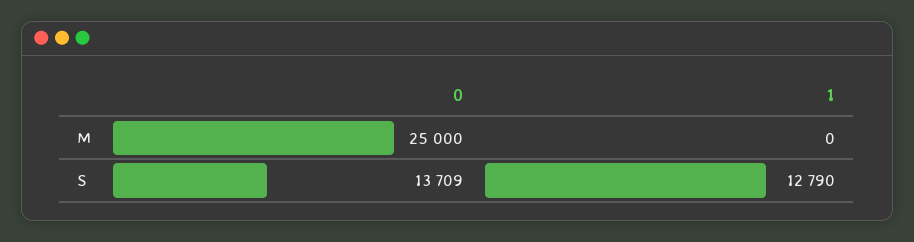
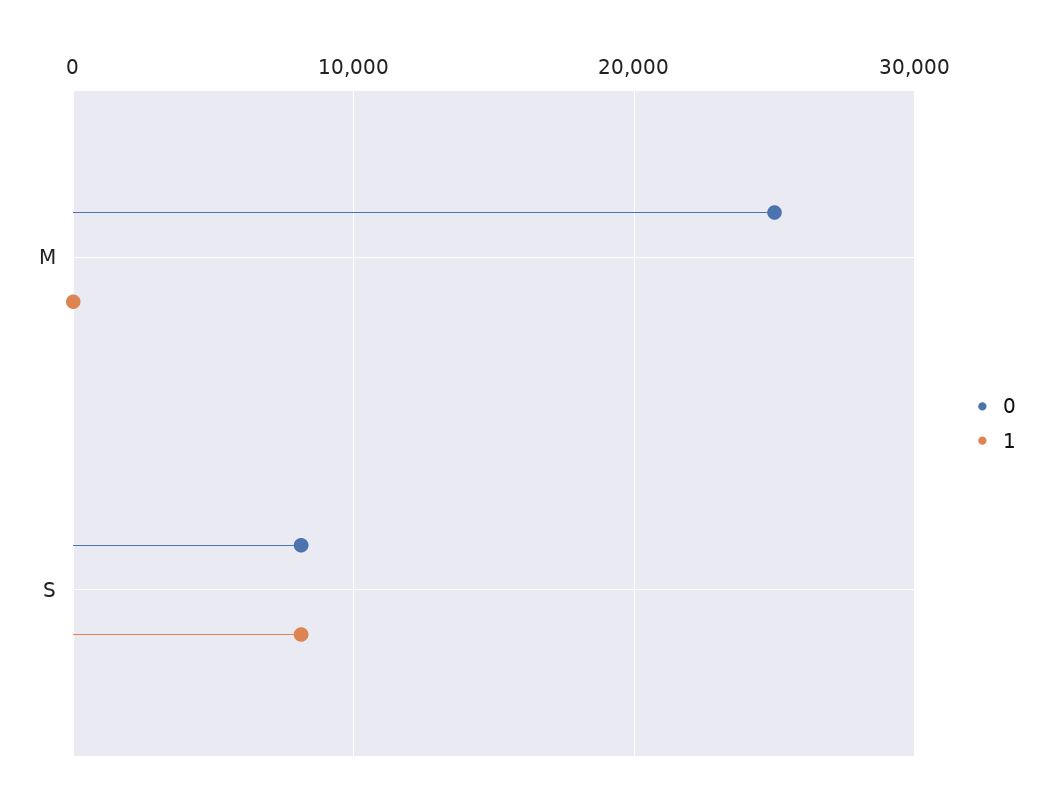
0, S: 13709 -> 8000
1, S: 12790 -> 8000

